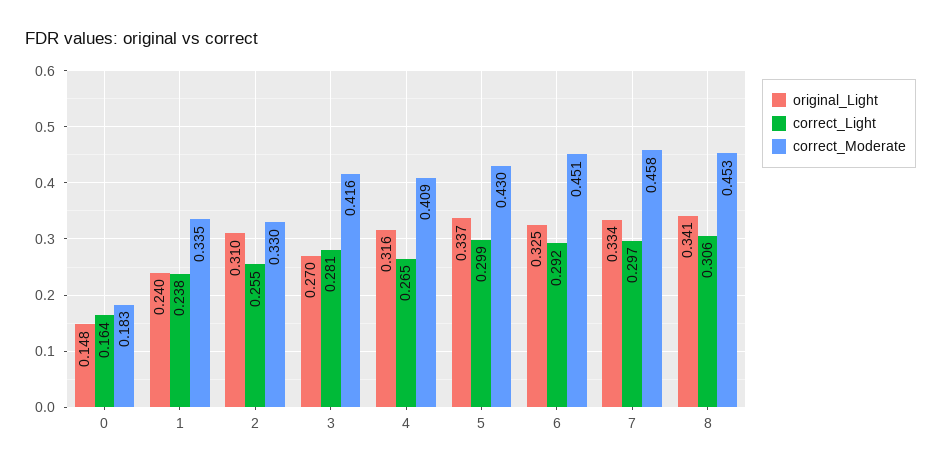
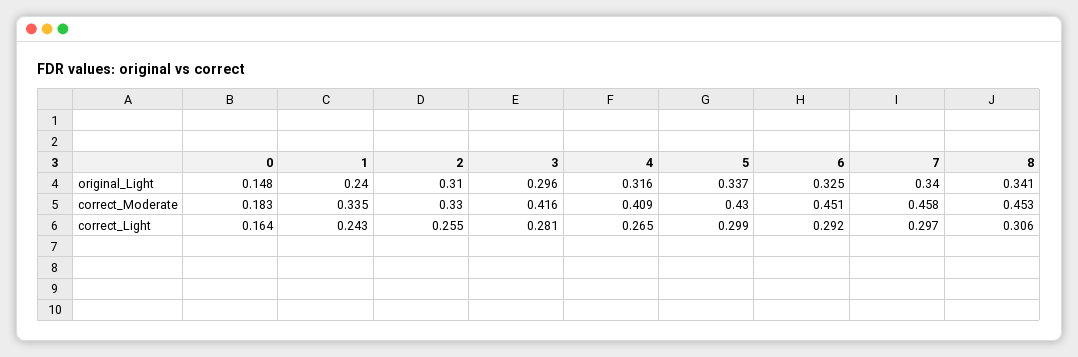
correct_Light, 1: 0.238 -> 0.243
original_Light, 3: 0.27 -> 0.296
original_Light, 7: 0.334 -> 0.34

